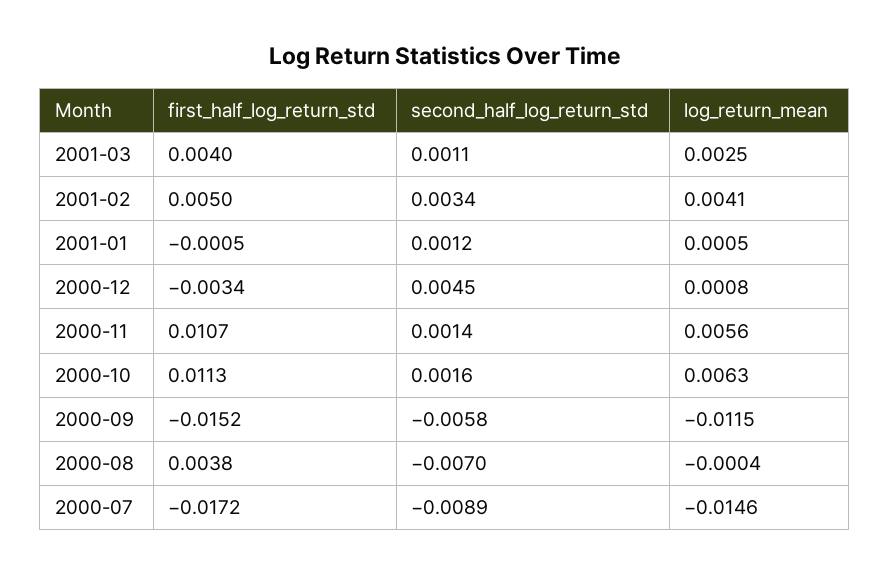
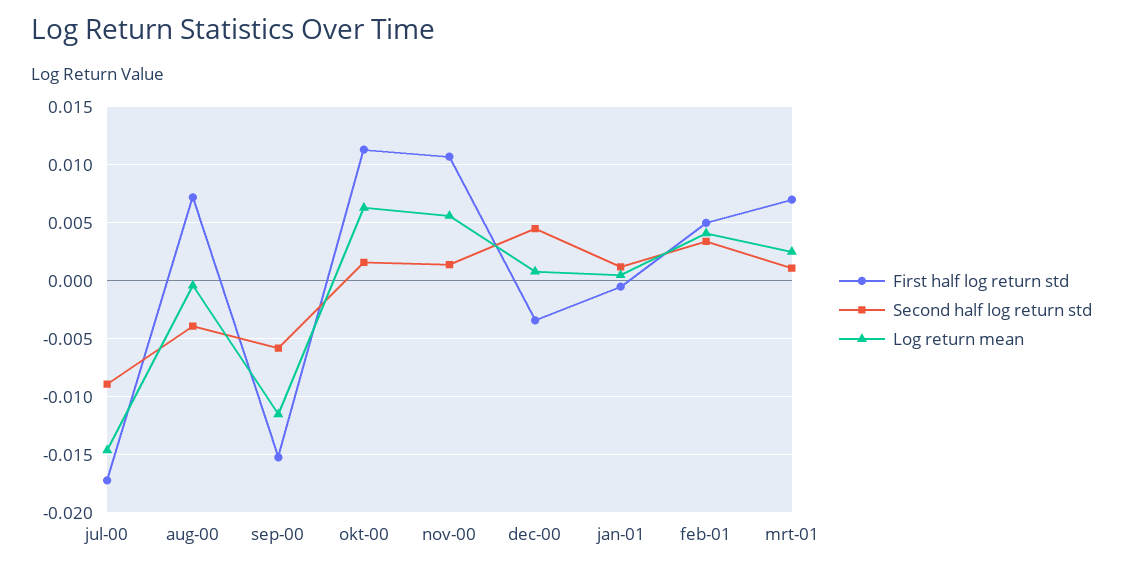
first_half_log_return_std, 2001-03: 0.004 -> 0.007
first_half_log_return_std, 2000-08: 0.0038 -> 0.007
second_half_log_return_std, 2000-08: -0.007 -> -0.004

